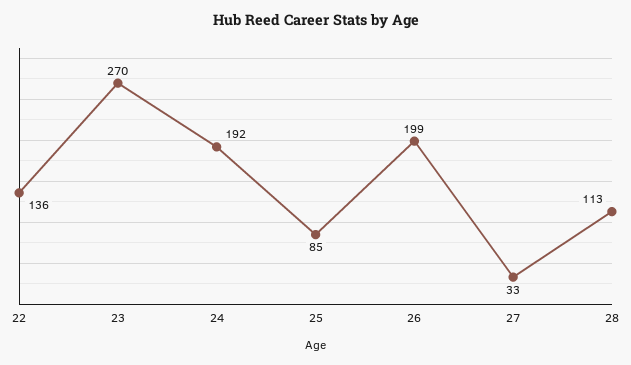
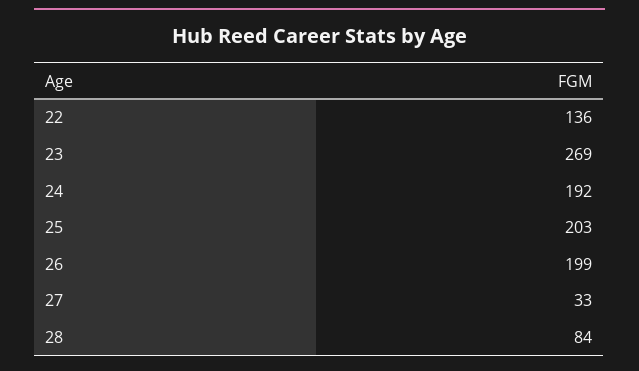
23: 270 -> 269
25: 85 -> 203
28: 113 -> 84

